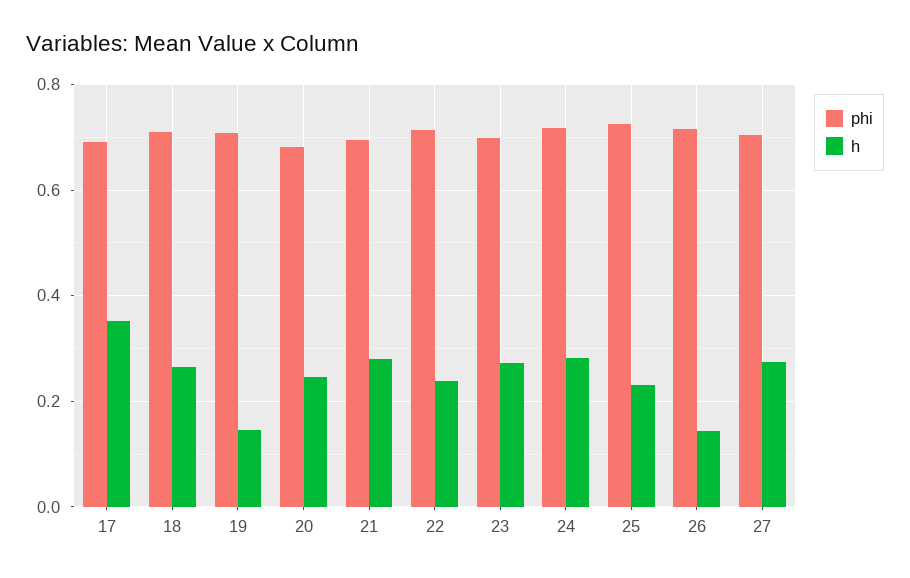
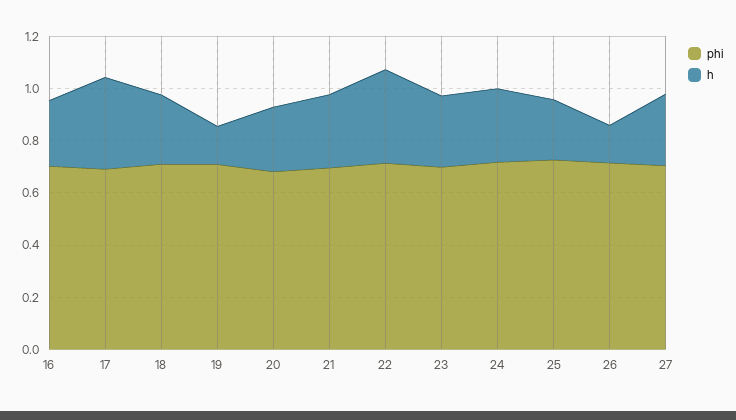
h, 22: 0.24 -> 0.35
phi, 16: none -> 0.7
h, 16: none -> 0.25

